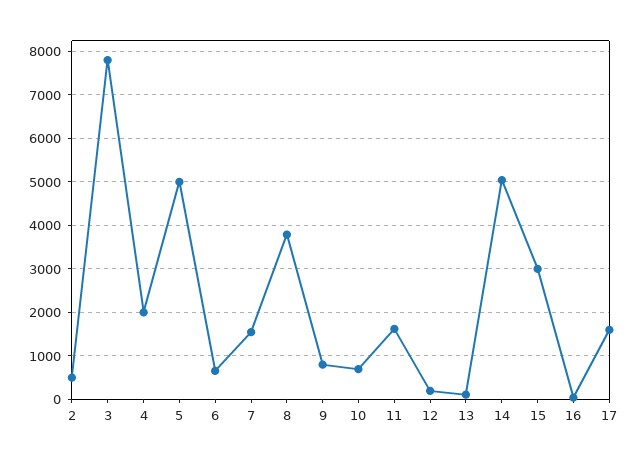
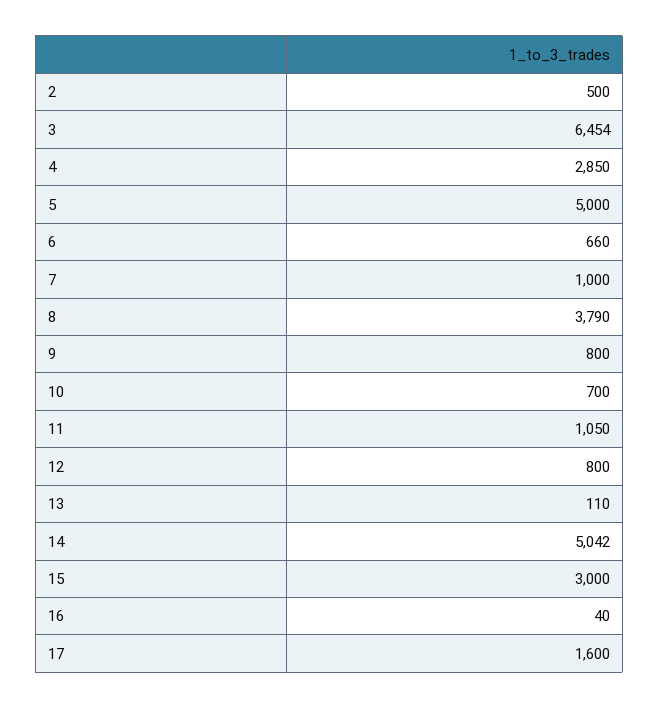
3: 7800 -> 6454
4: 2000 -> 2850
7: 1600 -> 1000
11: 1600 -> 1050
12: 200 -> 800

